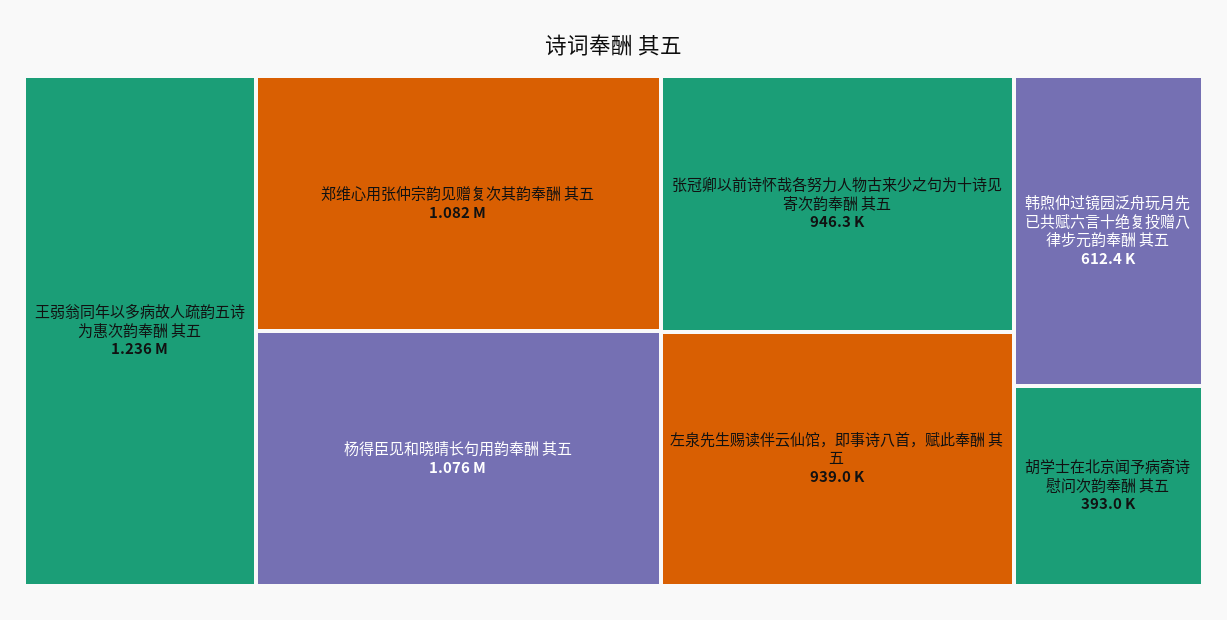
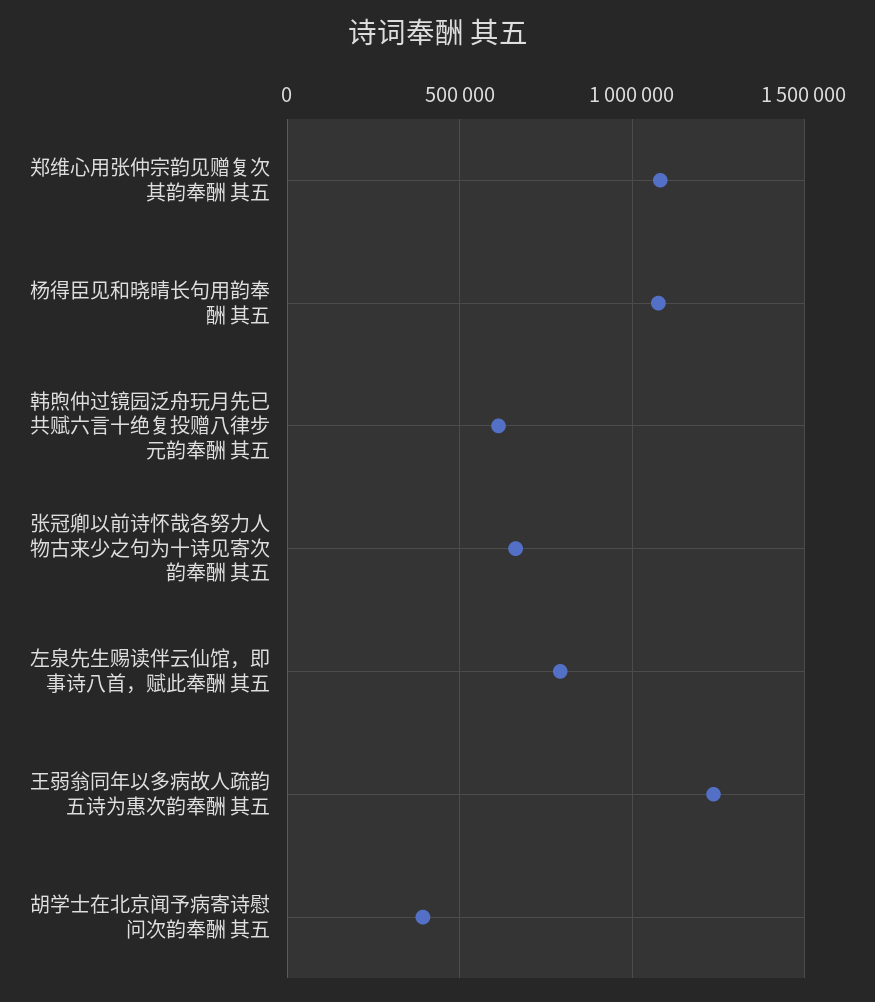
张冠卿以前诗怀哉各努力人物古来少之句为十诗见寄次韵奉酬 其五: 946300 -> 650000
左泉先生赐读伴云仙馆，即事诗八首，赋此奉酬 其五: 939000 -> 800000

